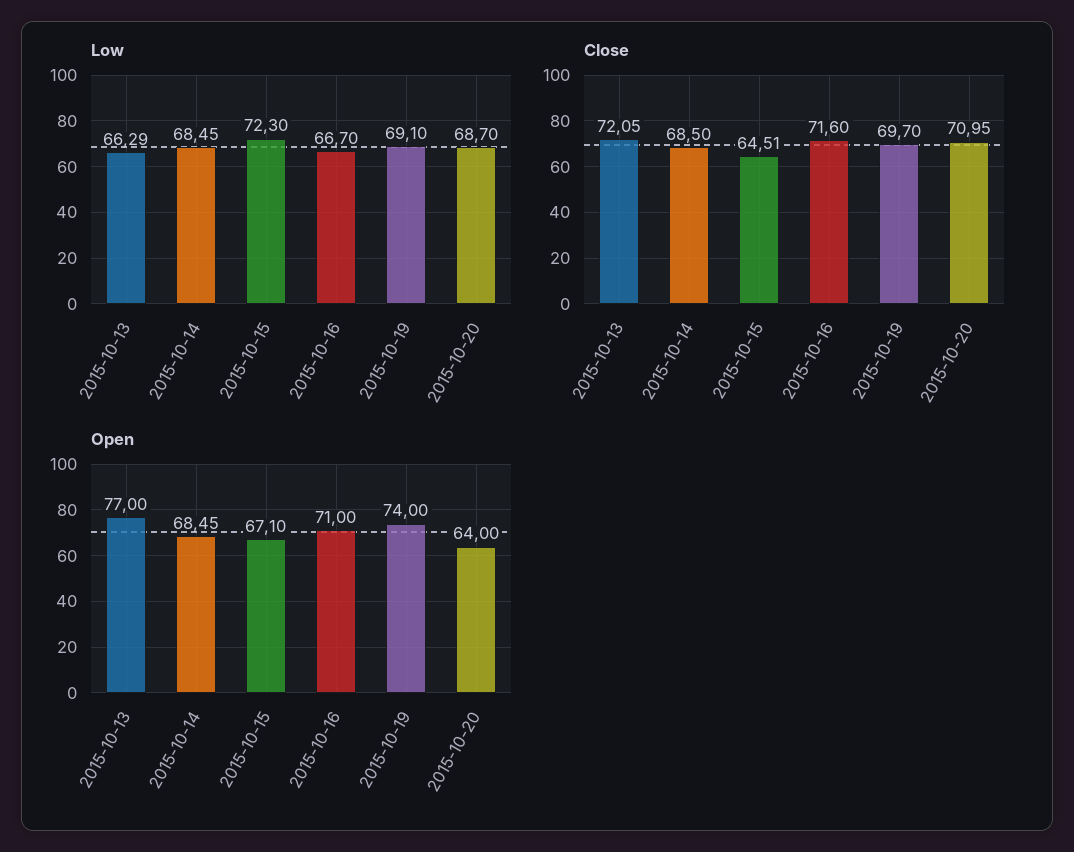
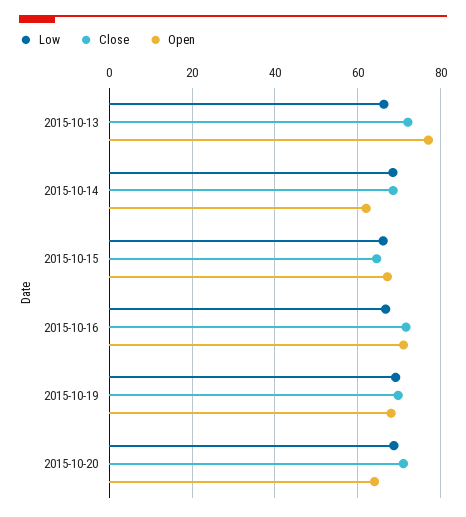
Low, 2015-10-15: 72.3 -> 66
Open, 2015-10-14: 68.45 -> 62
Open, 2015-10-19: 74 -> 68

